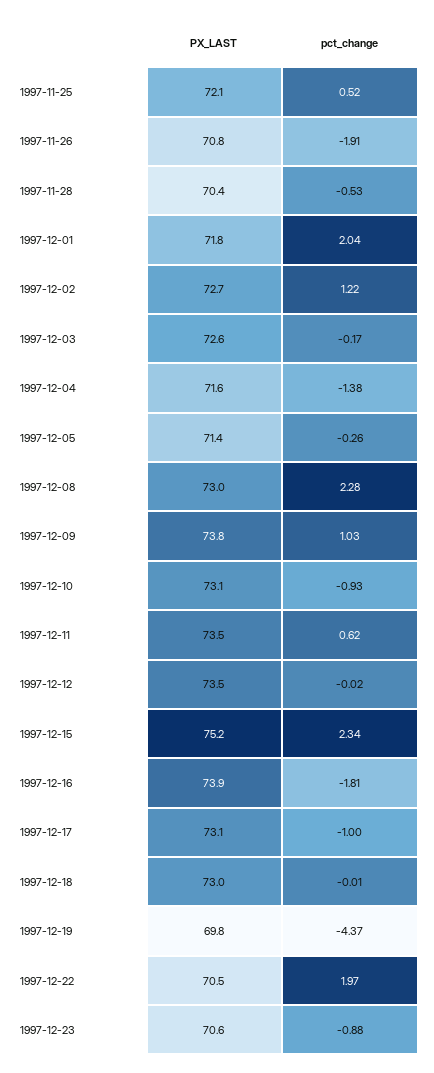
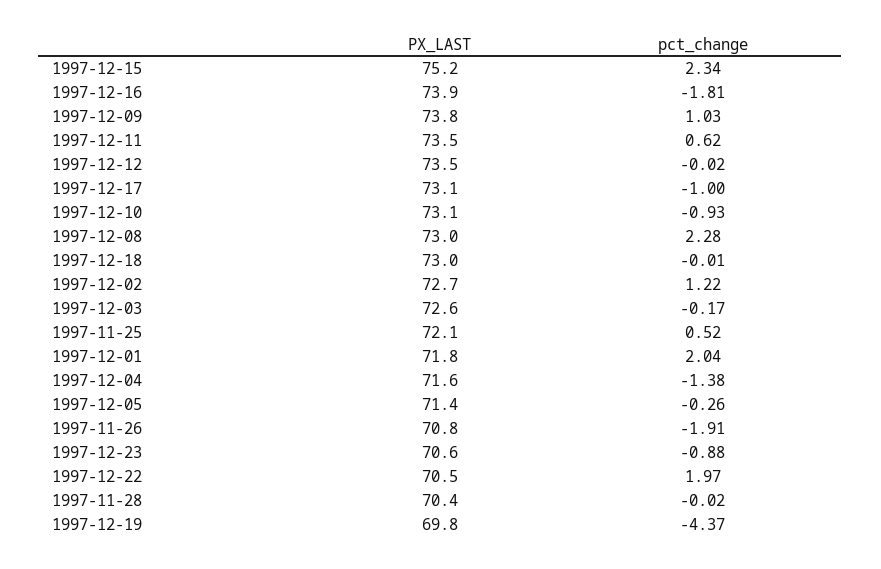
pct_change, 1997-11-28: -0.53 -> -0.02

